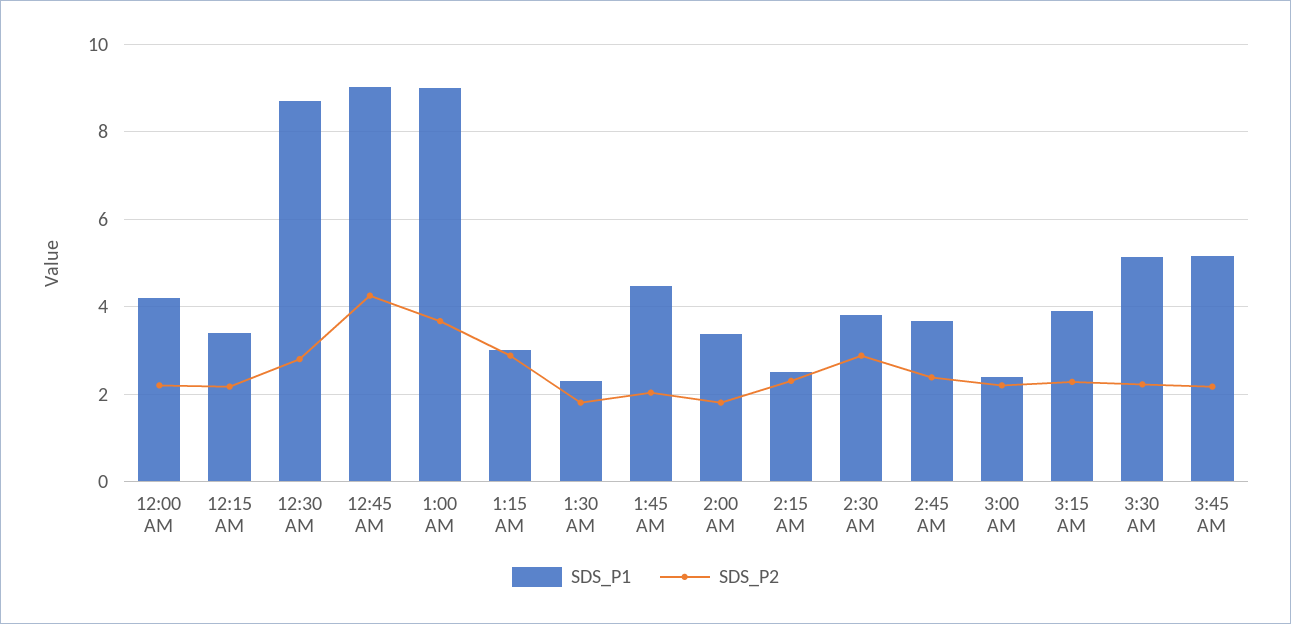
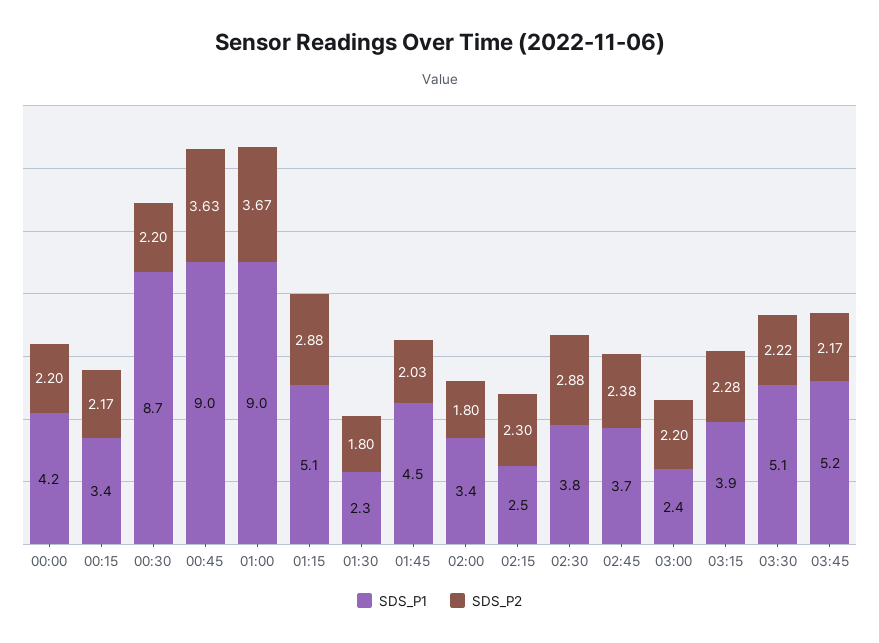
SDS_P2, 12:30 AM: 2.8 -> 2.2
SDS_P2, 12:45 AM: 4.2 -> 3.63
SDS_P1, 1:15 AM: 3 -> 5.1

